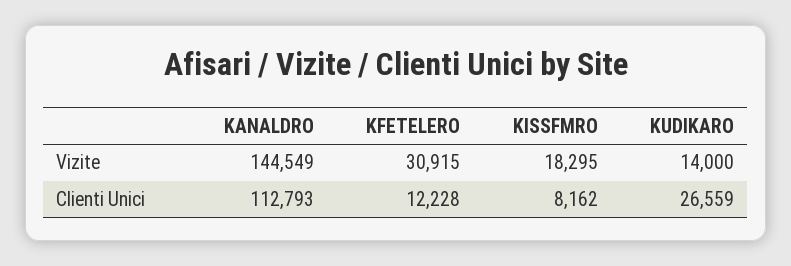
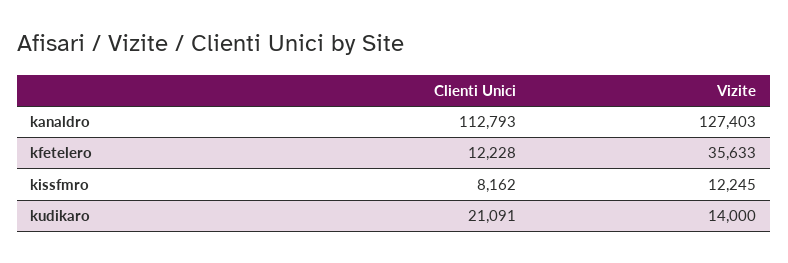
KANALDRO, Vizite: 144549 -> 127403
KFETELERO, Vizite: 30915 -> 35633
KISSFMRO, Vizite: 18295 -> 12245
KUDIKARO, Clienti Unici: 26559 -> 21091

